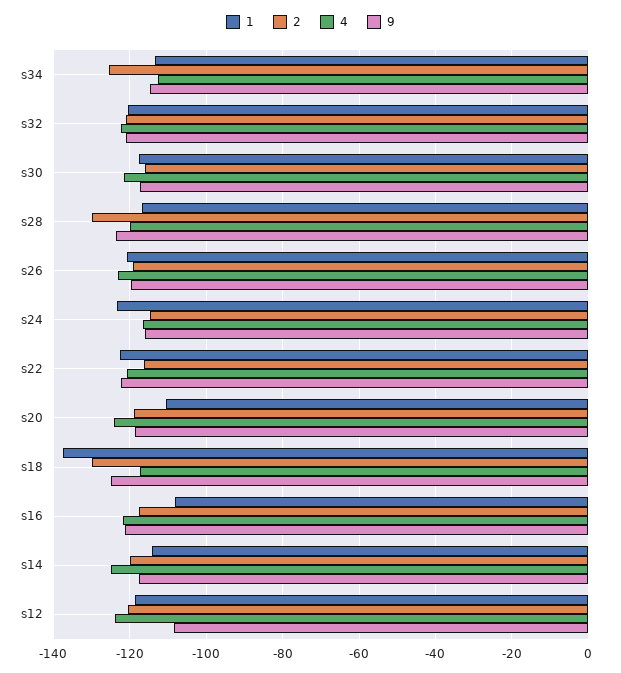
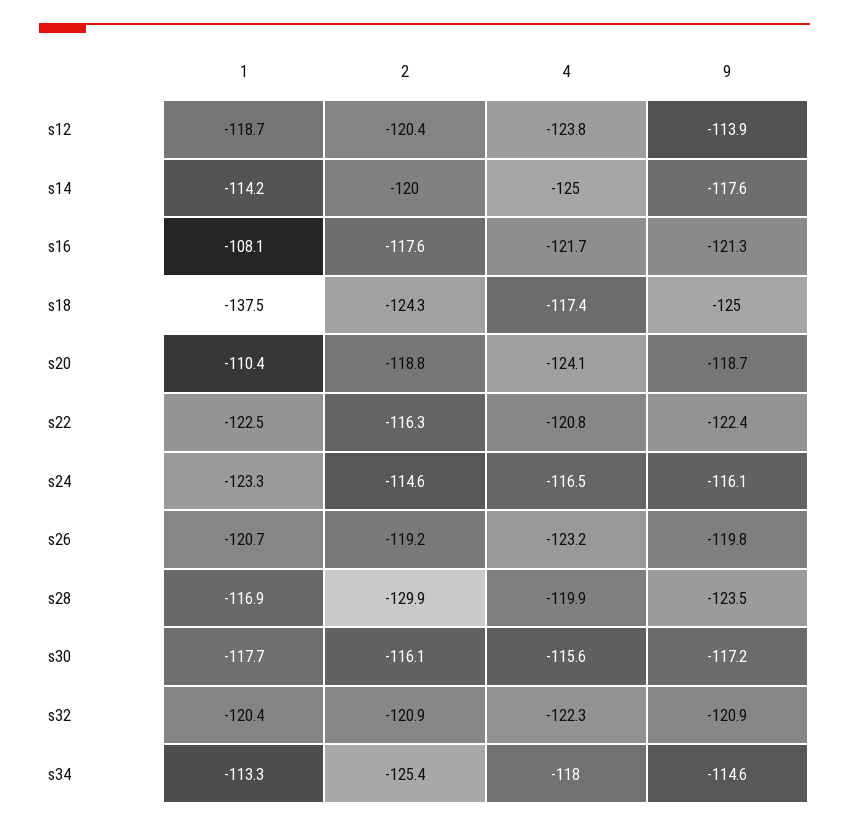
4, s34: -112 -> -118
4, s30: -122 -> -115.6
2, s18: -130 -> -124.3
9, s12: -108 -> -113.9

